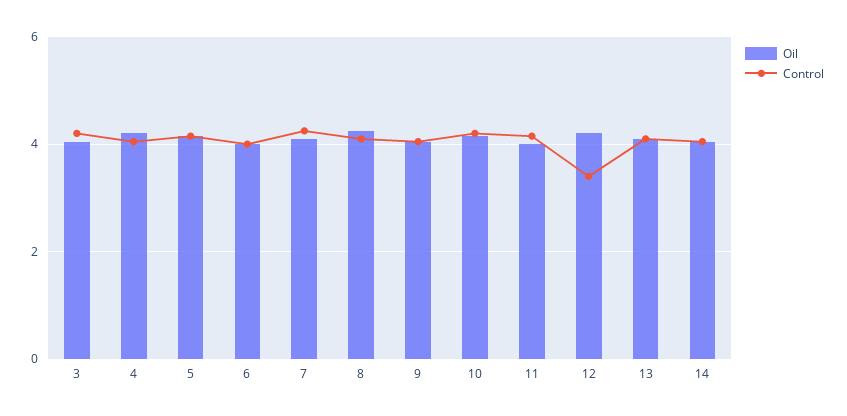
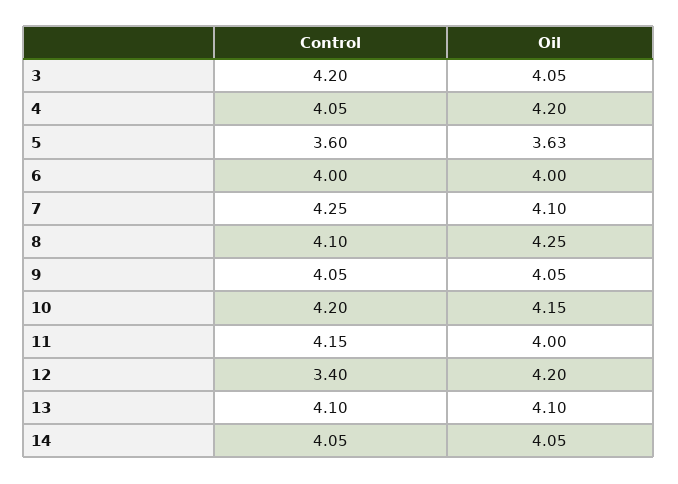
Oil, 5: 4.2 -> 3.63
Control, 5: 4.2 -> 3.6

